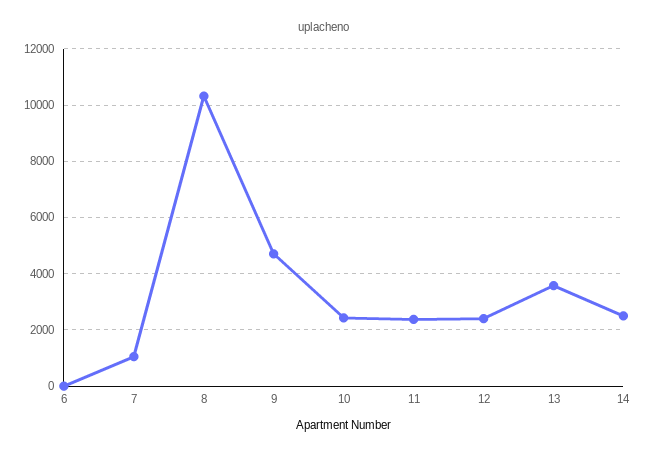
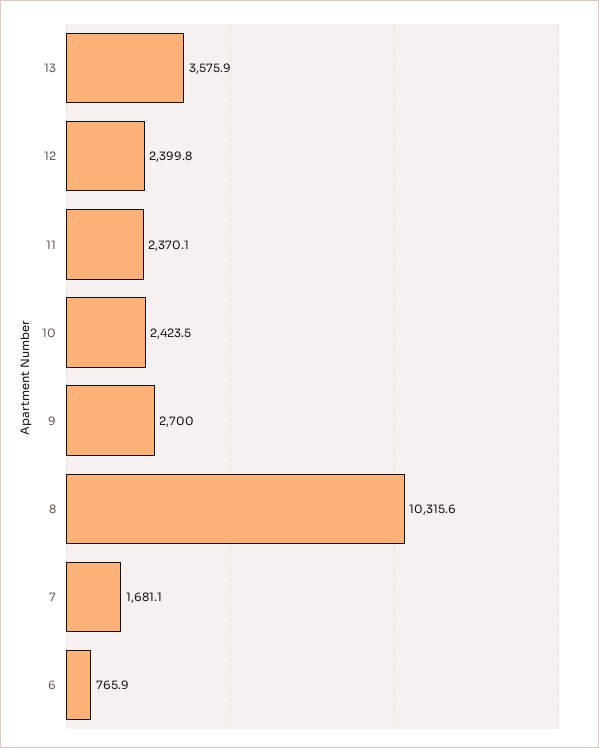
6: 0 -> 765.9
7: 1000 -> 1681.1
9: 4750 -> 2700
14: 2500 -> none

